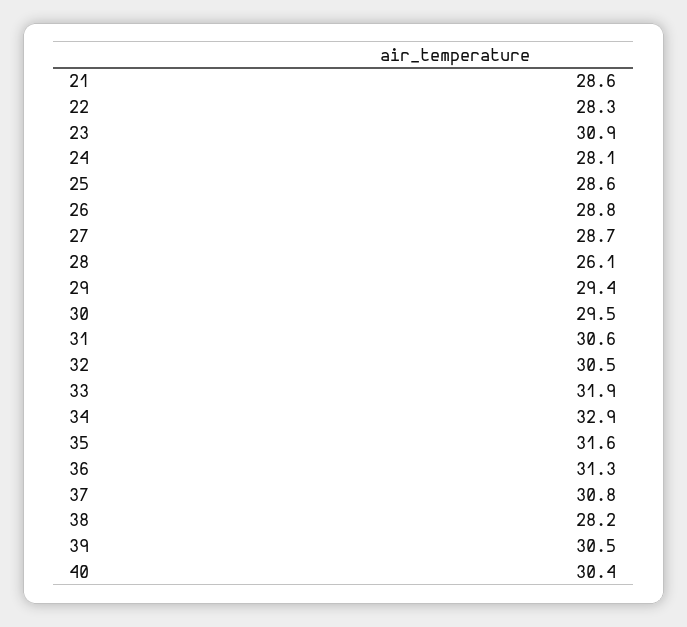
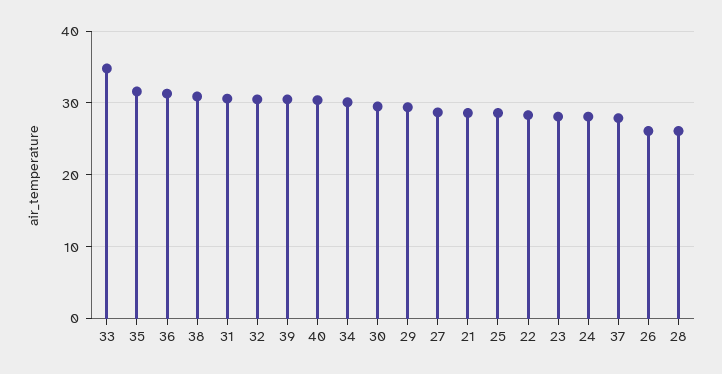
23: 30.9 -> 28
26: 28.8 -> 26
33: 31.9 -> 35
34: 32.9 -> 30
37: 30.8 -> 28
38: 28.2 -> 31

